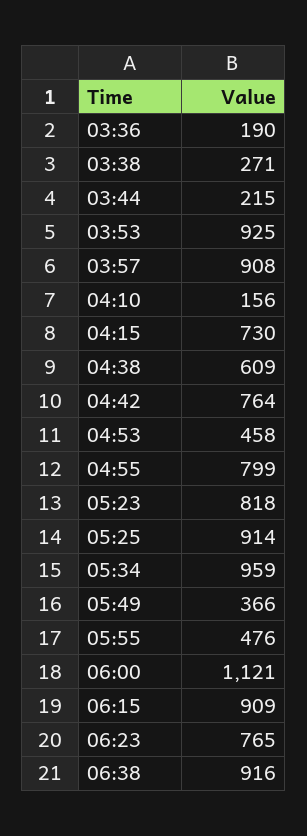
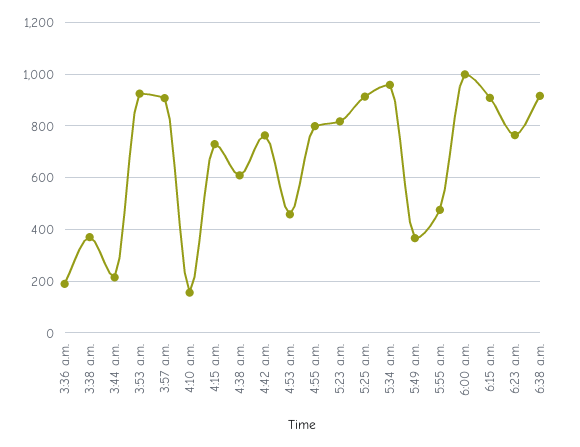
03:38: 271 -> 375
06:00: 1121 -> 1000

